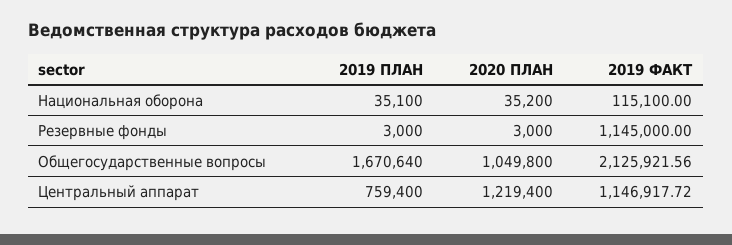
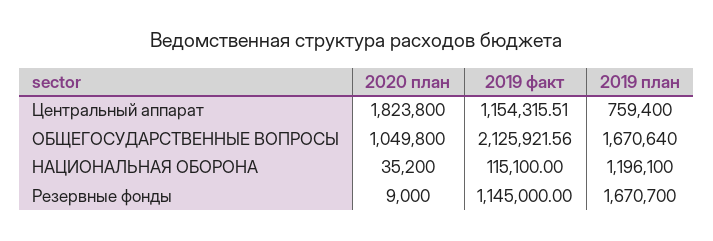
2019 ПЛАН, Национальная оборона: 35100 -> 1196100
2019 ПЛАН, Резервные фонды: 3000 -> 1670700
2020 ПЛАН, Резервные фонды: 3000 -> 9000
2020 ПЛАН, Центральный аппарат: 1219400 -> 1823800
2019 ФАКТ, Центральный аппарат: 1146917.72 -> 1154315.51

